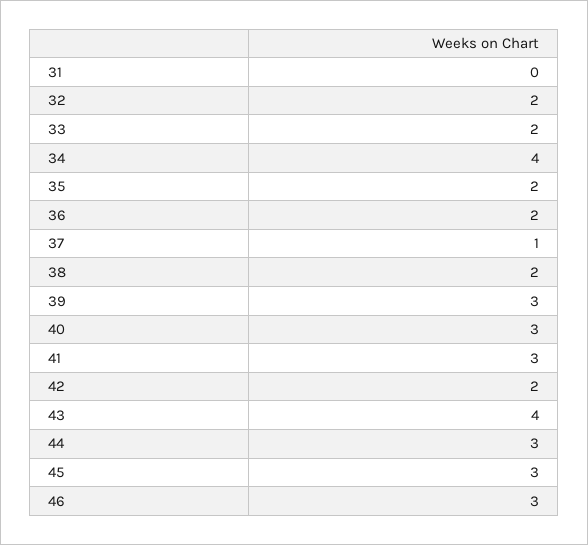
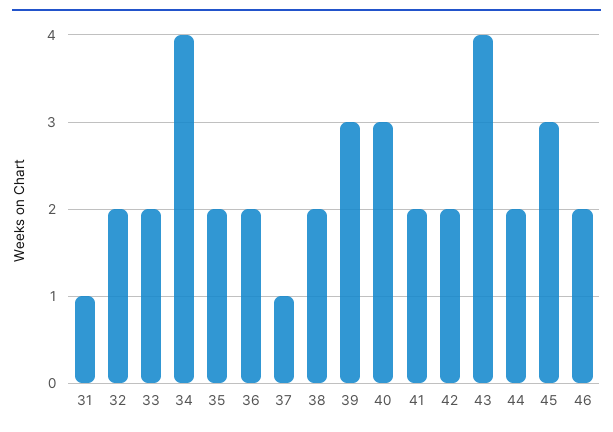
31: 0 -> 1
41: 3 -> 2
44: 3 -> 2
46: 3 -> 2

